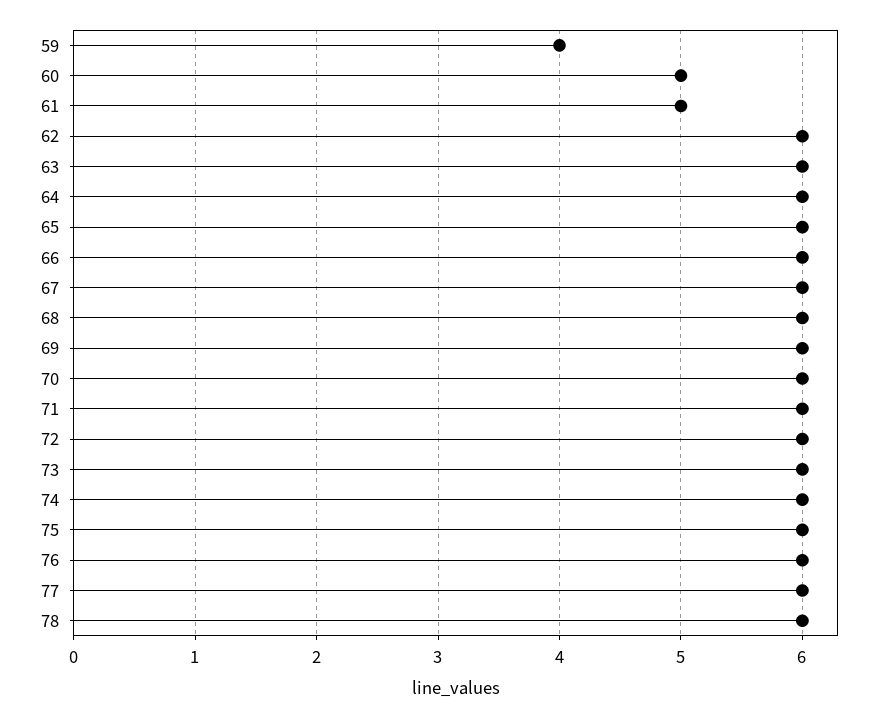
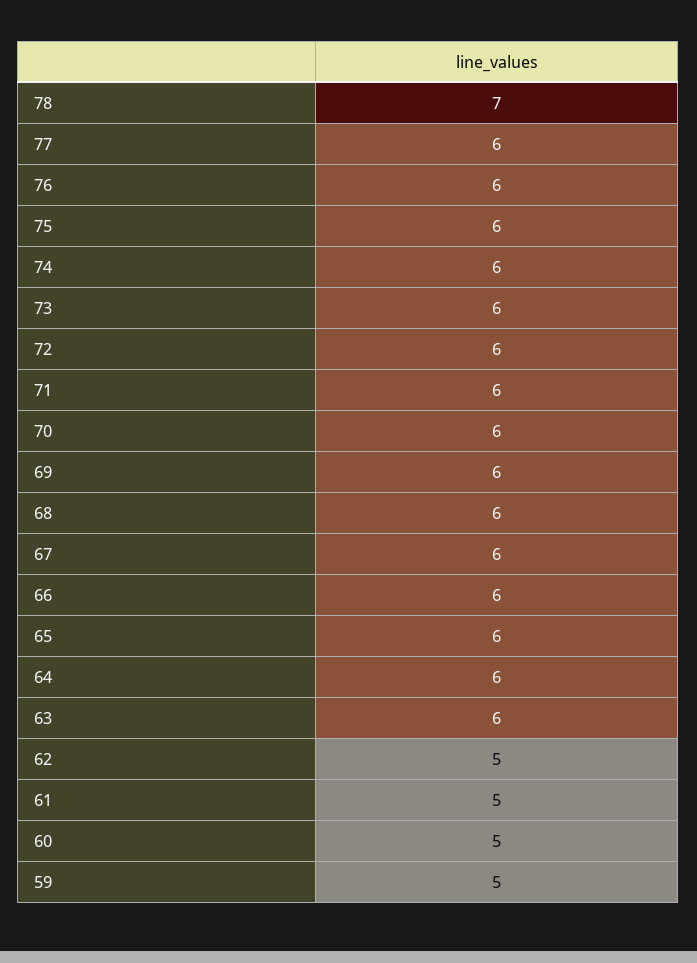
59: 4 -> 5
62: 6 -> 5
78: 6 -> 7

